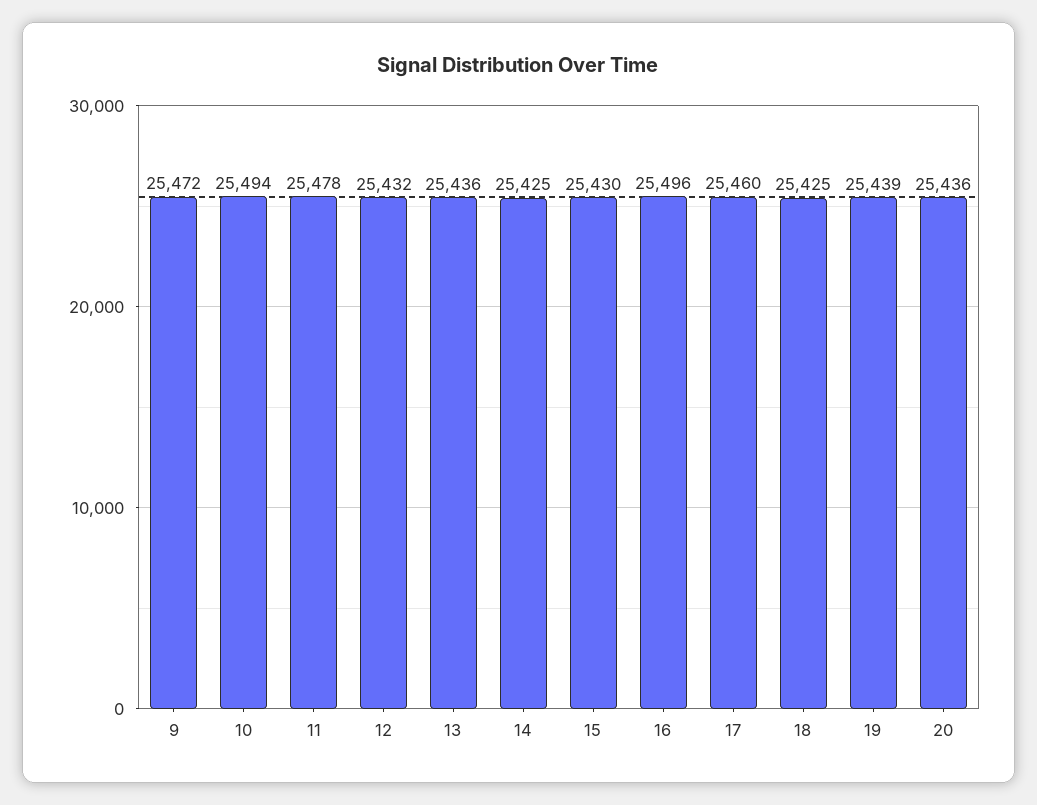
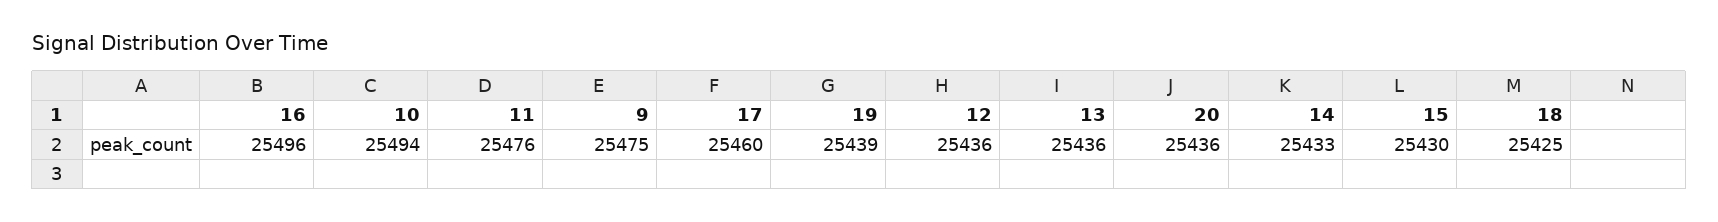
9: 25472 -> 25475
11: 25478 -> 25476
12: 25432 -> 25436
14: 25425 -> 25433

